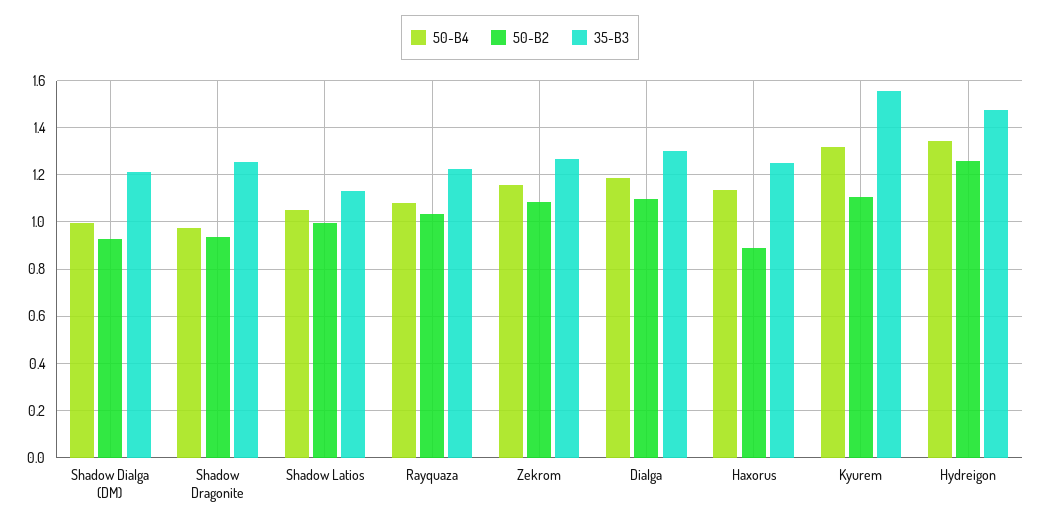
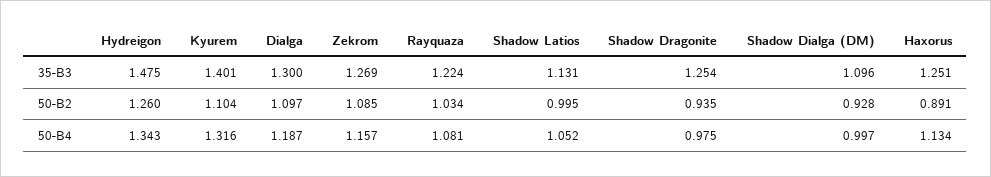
35-B3, Shadow Dialga (DM): 1.2 -> 1.096
35-B3, Kyurem: 1.55 -> 1.401

